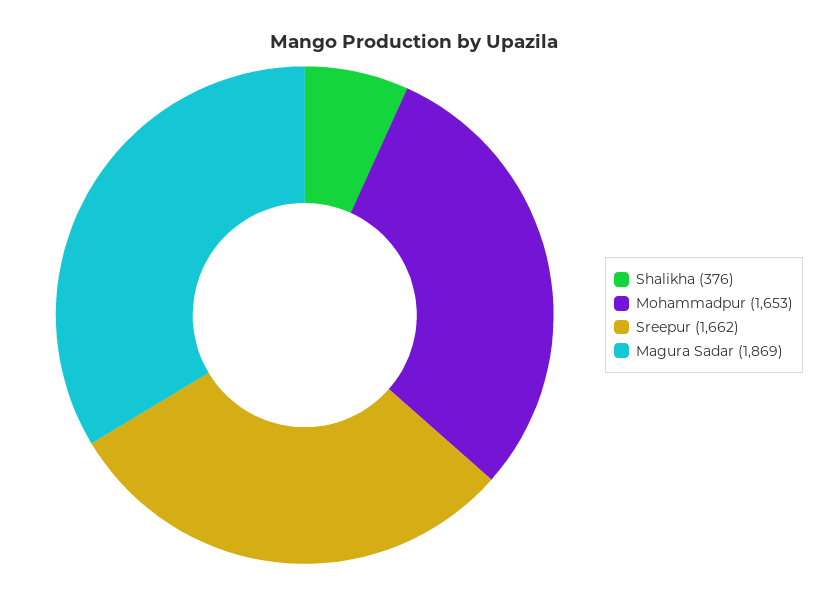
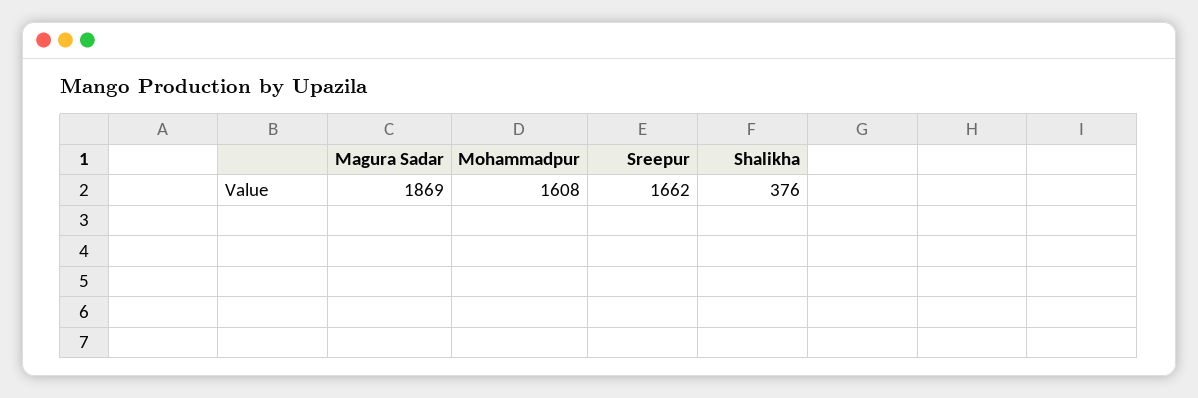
Mohammadpur: 1653 -> 1608

